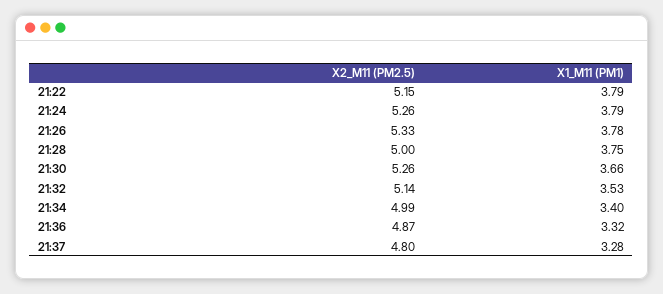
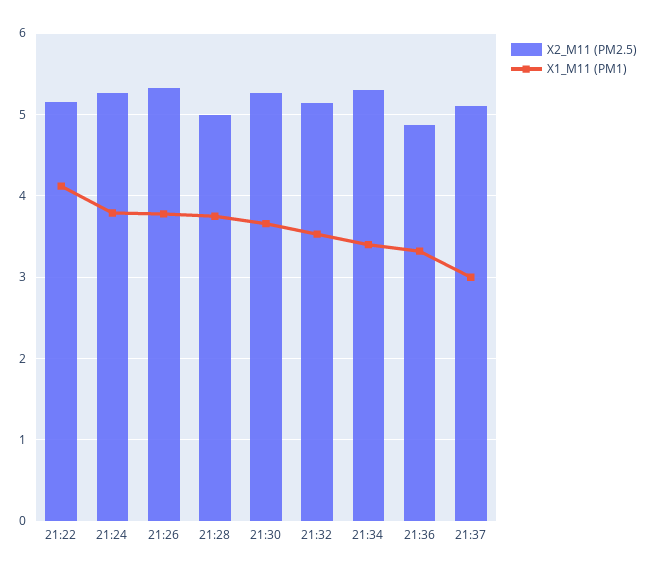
X1_M11 (PM1), 21:22: 3.79 -> 4.1
X2_M11 (PM2.5), 21:34: 4.99 -> 5.3
X2_M11 (PM2.5), 21:37: 4.8 -> 5.1
X1_M11 (PM1), 21:37: 3.28 -> 3

